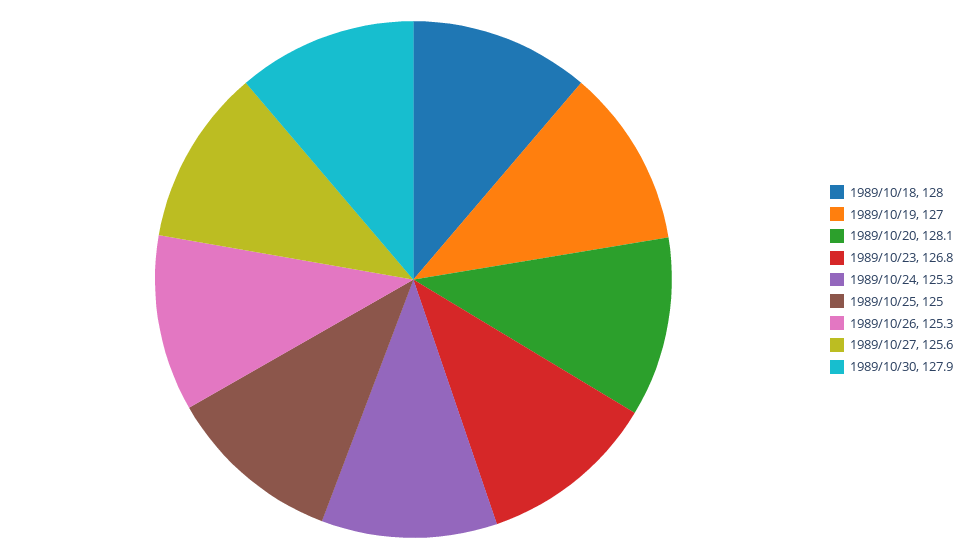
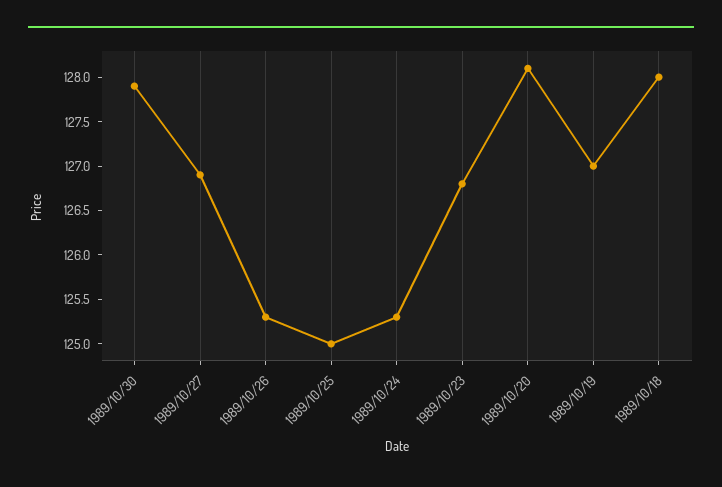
1989/10/27: 125.6 -> 126.9

